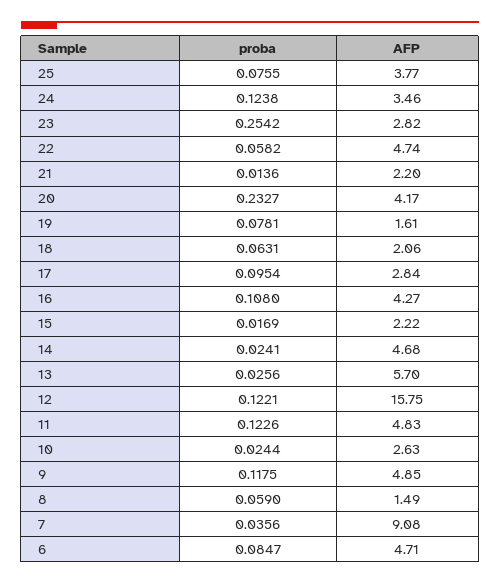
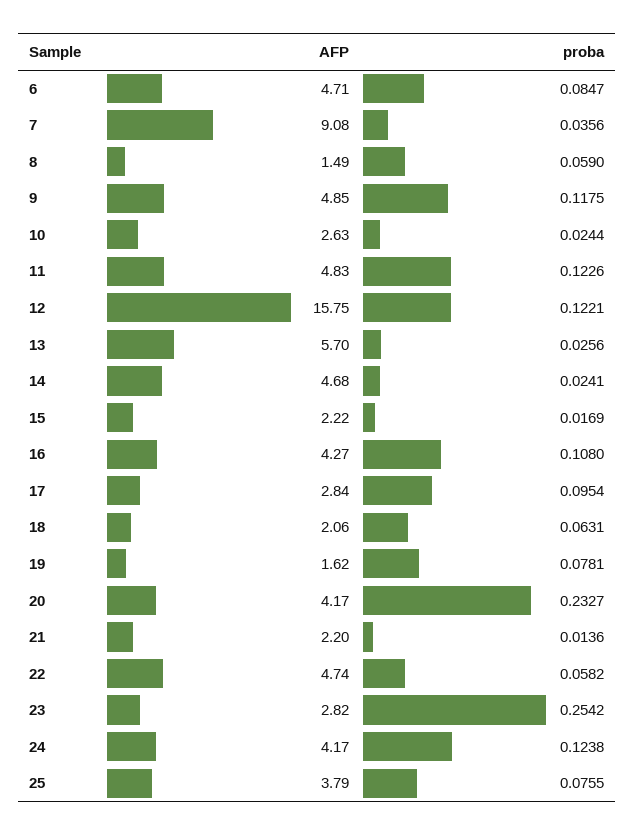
AFP, 25: 3.77 -> 3.79
AFP, 24: 3.46 -> 4.17
AFP, 19: 1.61 -> 1.62

